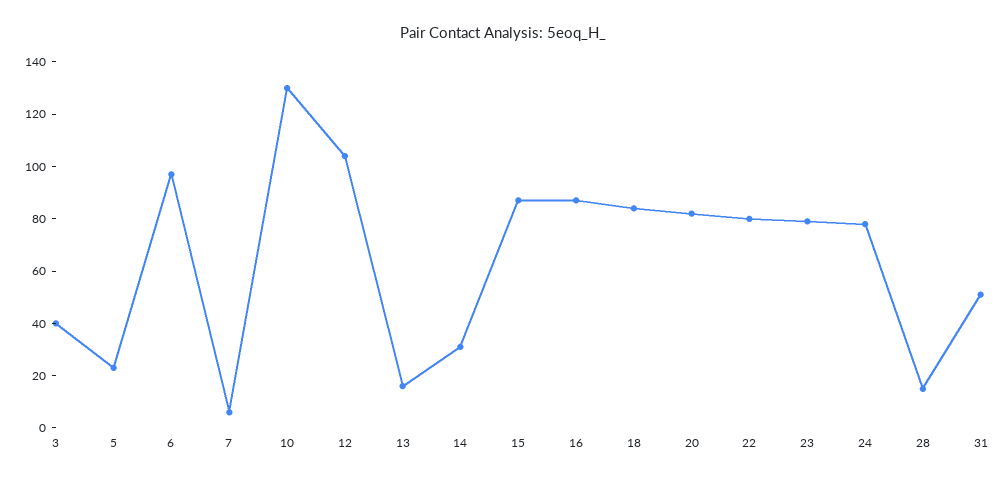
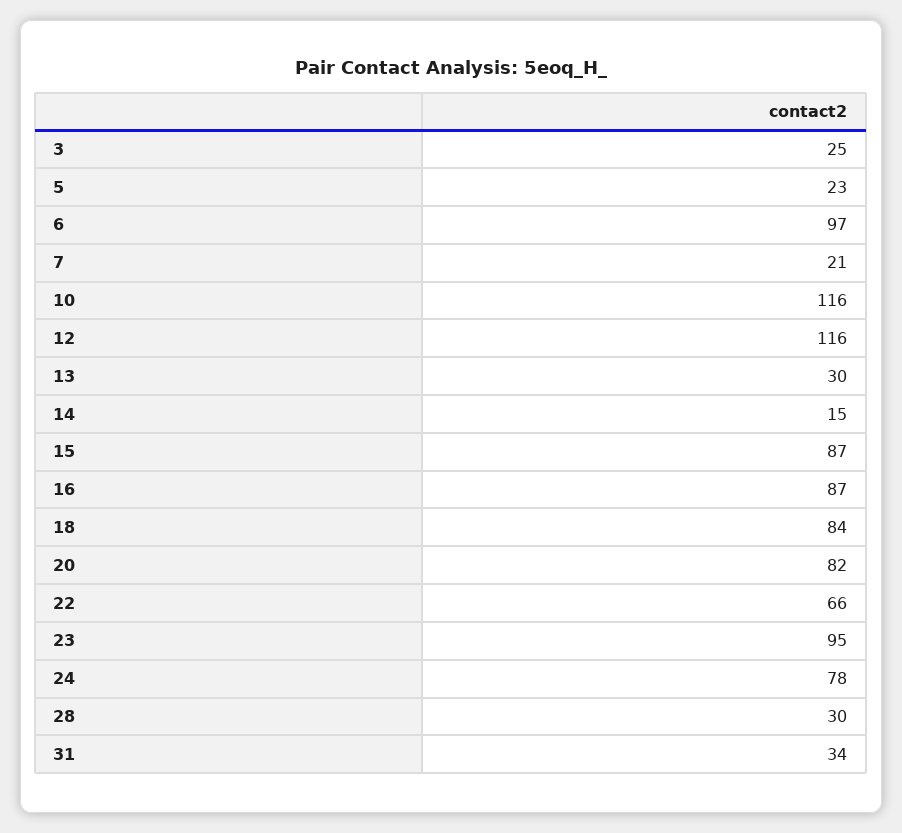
3: 40 -> 25
7: 5 -> 21
10: 130 -> 116
12: 105 -> 116
13: 15 -> 30
14: 30 -> 15
22: 80 -> 66
23: 80 -> 95
28: 15 -> 30
31: 50 -> 34

